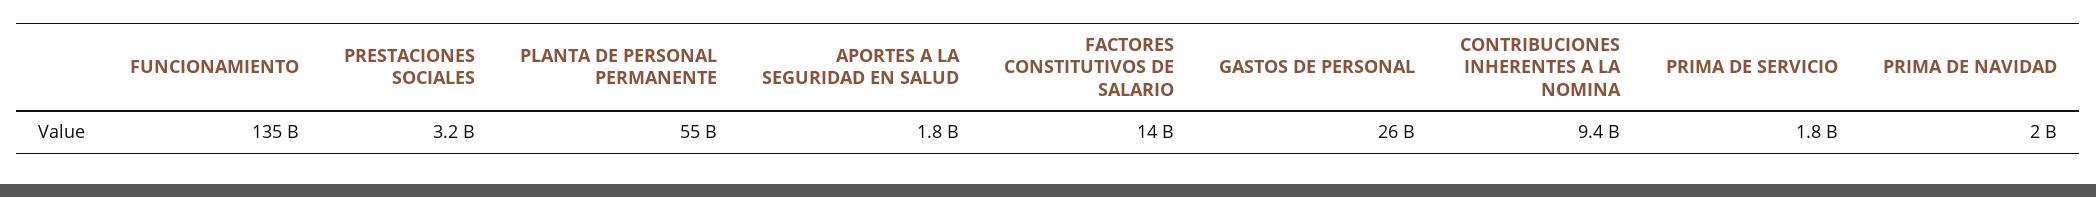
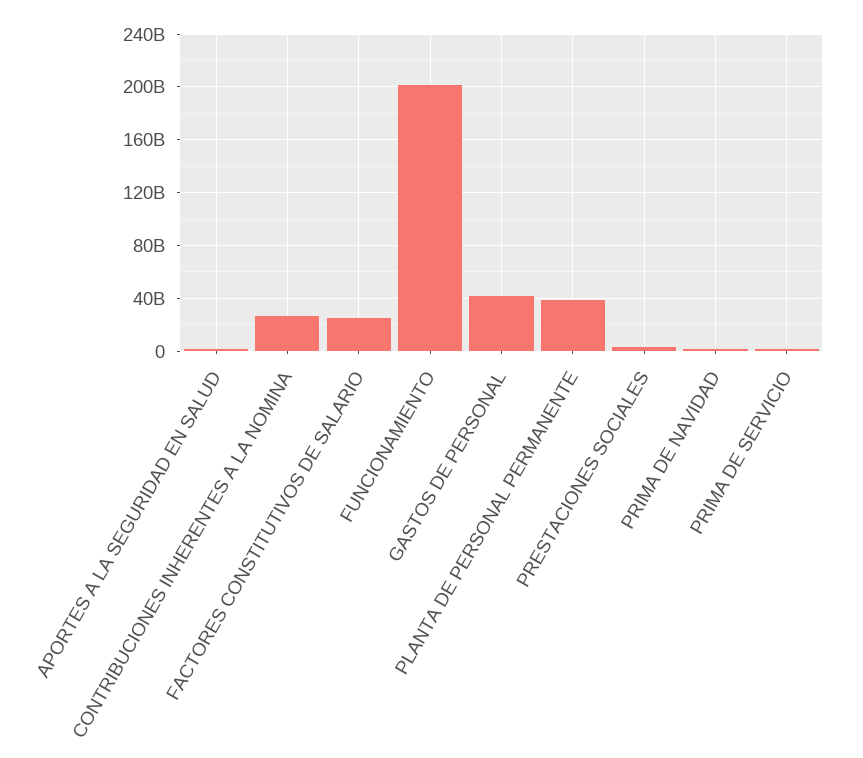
FUNCIONAMIENTO: 135000000000 -> 200000000000
PLANTA DE PERSONAL PERMANENTE: 55000000000 -> 40000000000
FACTORES CONSTITUTIVOS DE SALARIO: 14000000000 -> 25000000000
GASTOS DE PERSONAL: 26000000000 -> 40000000000
CONTRIBUCIONES INHERENTES A LA NOMINA: 9400000000 -> 25000000000

